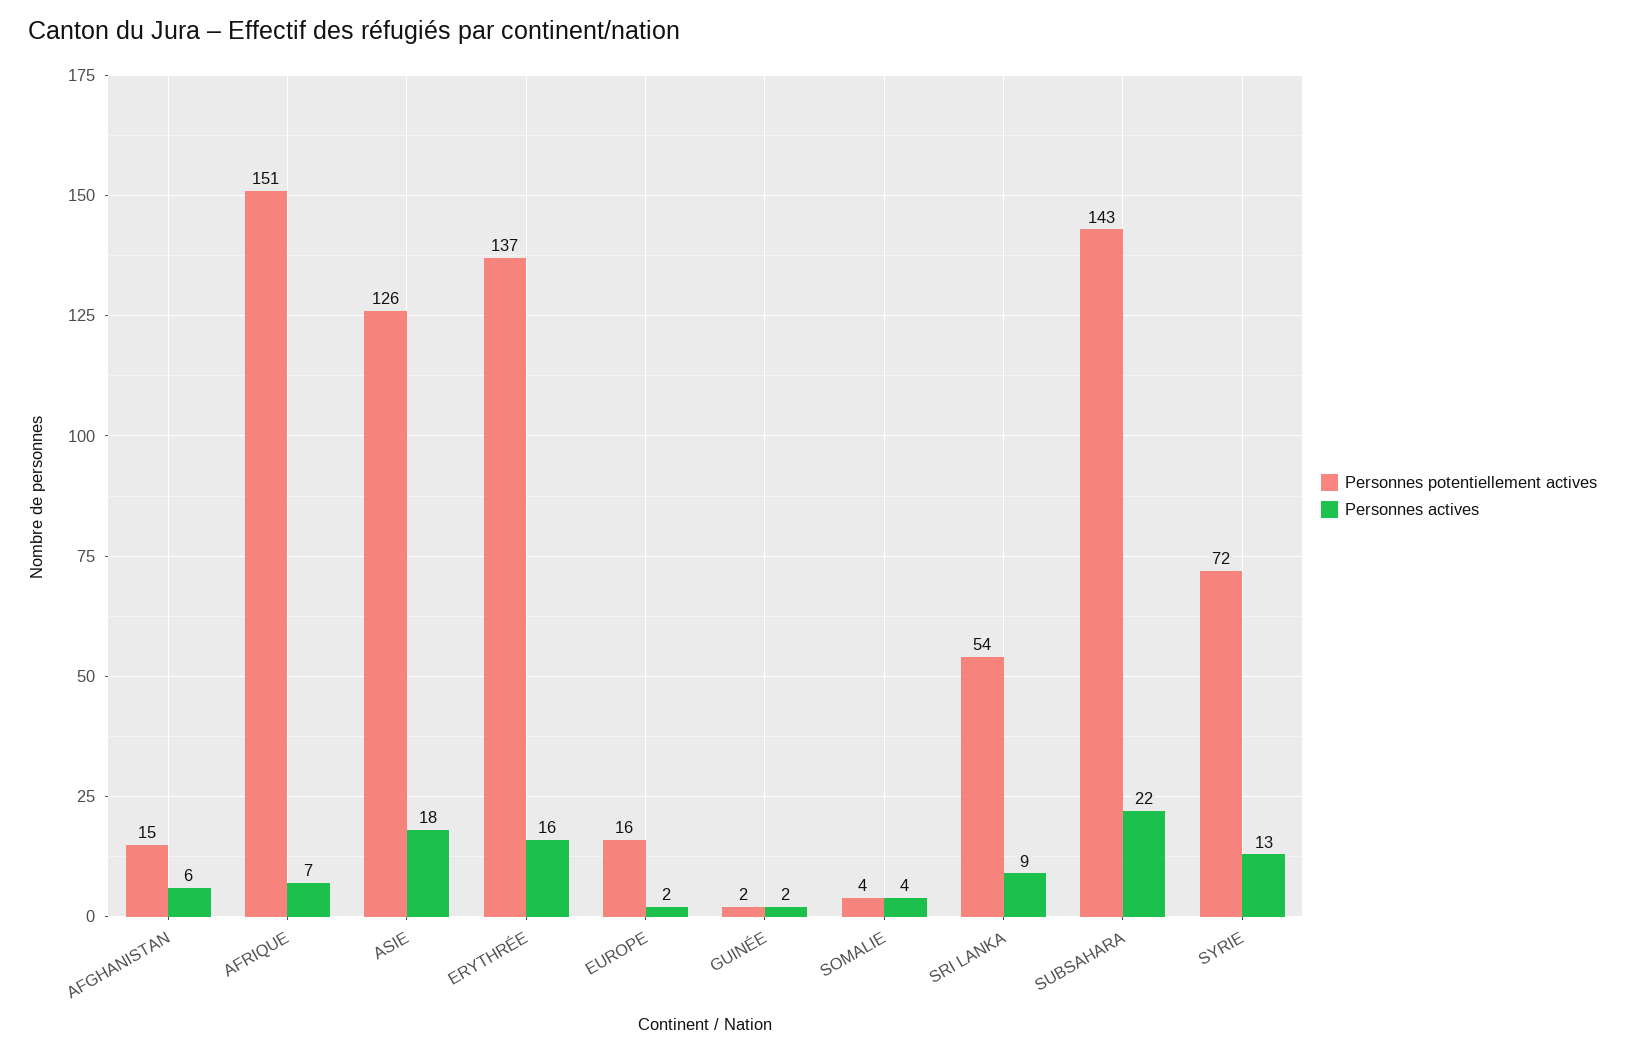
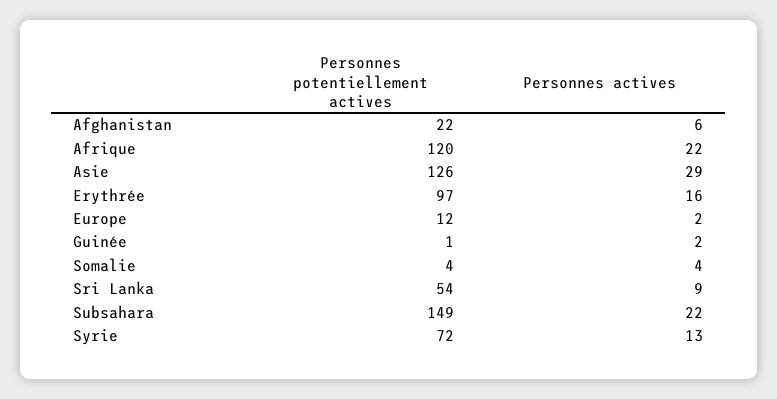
Personnes potentiellement actives, AFGHANISTAN: 15 -> 22
Personnes potentiellement actives, AFRIQUE: 151 -> 120
Personnes actives, AFRIQUE: 7 -> 22
Personnes actives, ASIE: 18 -> 29
Personnes potentiellement actives, ERYTHRÉE: 137 -> 97
Personnes potentiellement actives, EUROPE: 16 -> 12
Personnes potentiellement actives, GUINÉE: 2 -> 1
Personnes potentiellement actives, SUBSAHARA: 143 -> 149

